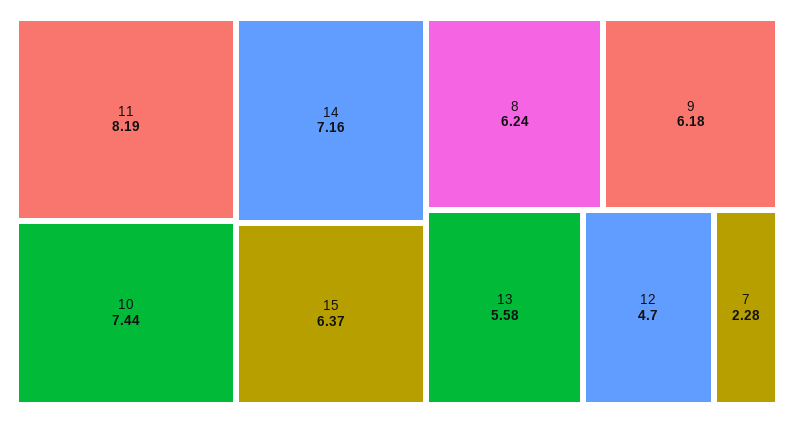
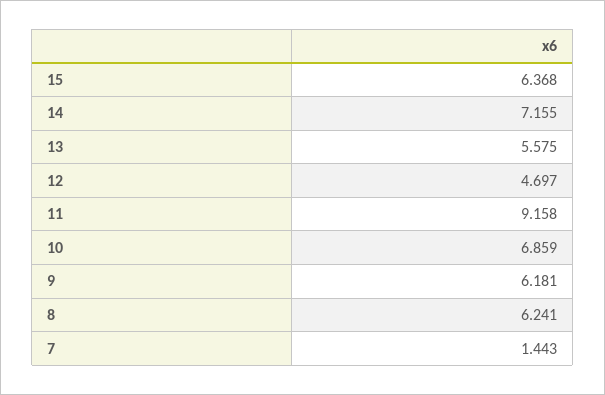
11: 8.19 -> 9.158
10: 7.44 -> 6.859
7: 2.28 -> 1.443

